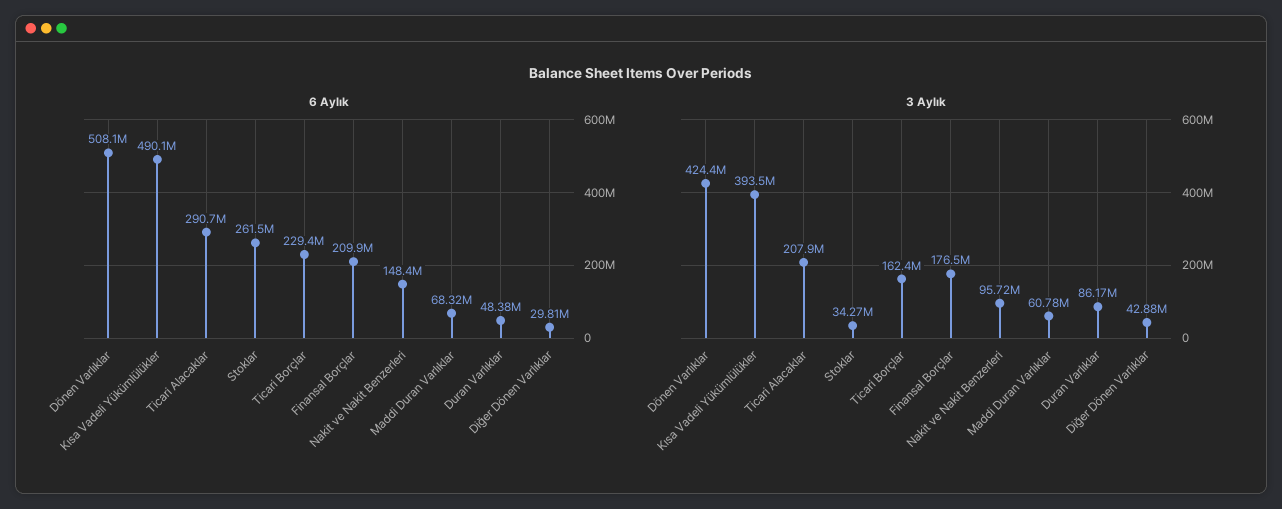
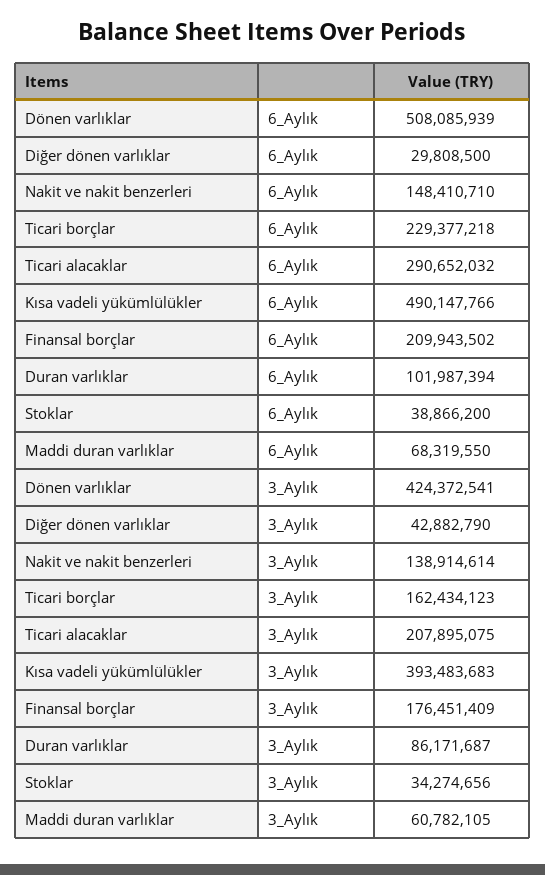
6 Aylık, Stoklar: 261500000 -> 38866200
6 Aylık, Duran Varlıklar: 48380000 -> 101987394
3 Aylık, Nakit ve Nakit Benzerleri: 95720000 -> 138914614

